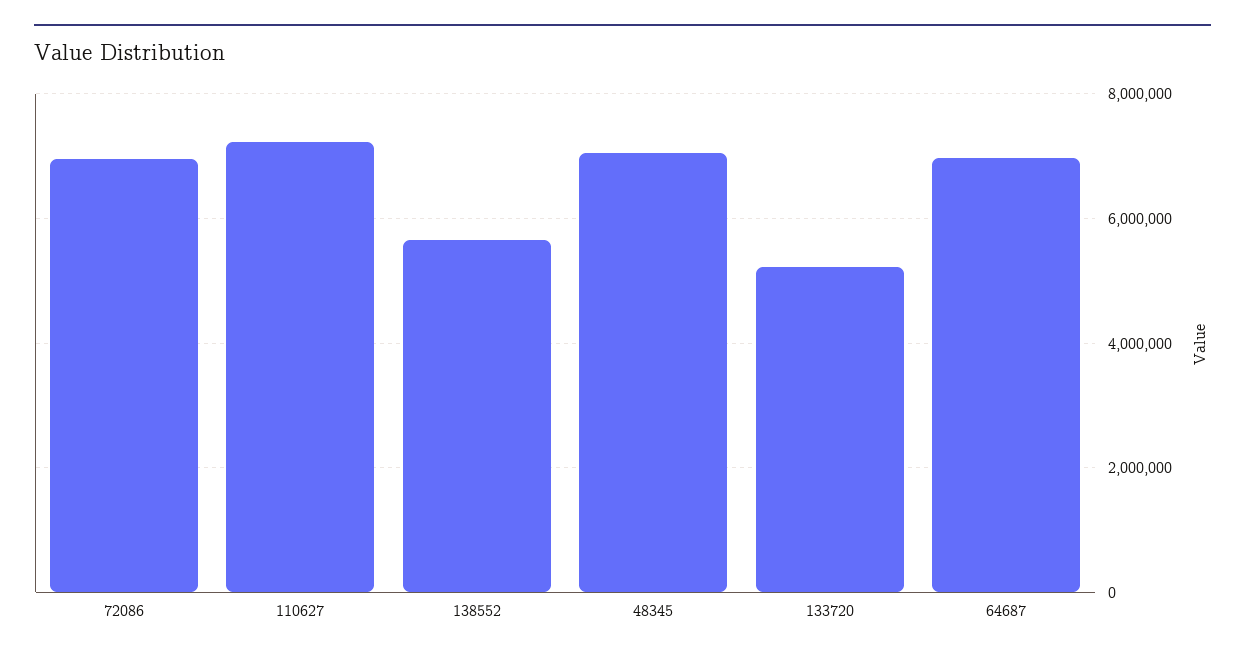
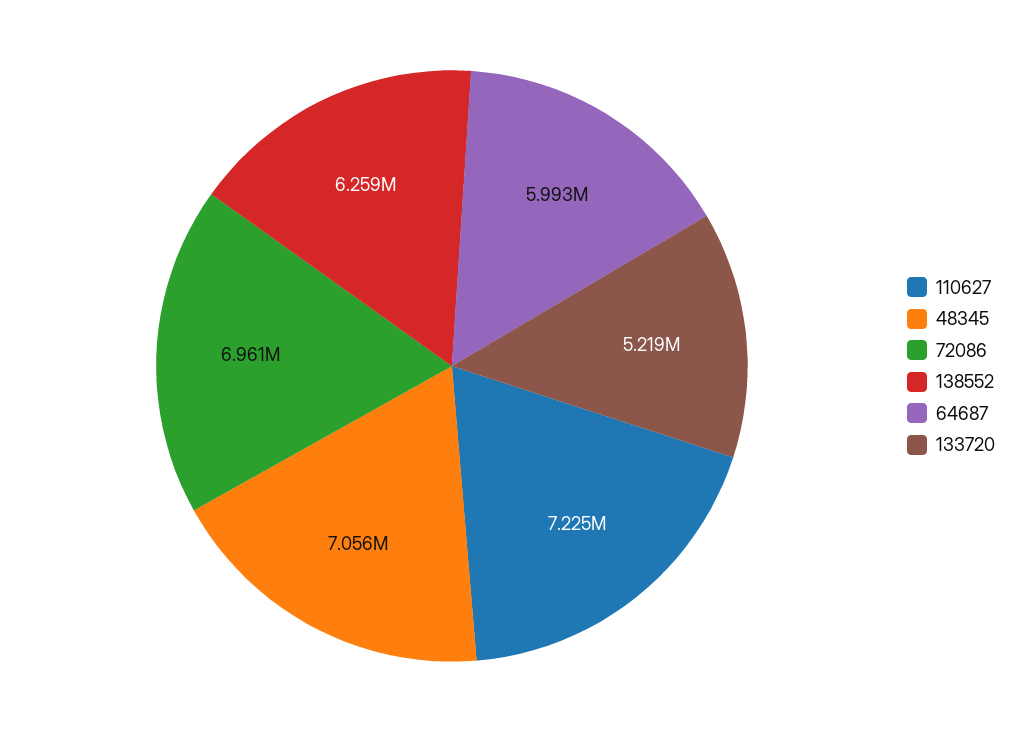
138552: 5600000 -> 6259000
64687: 7000000 -> 5993000

